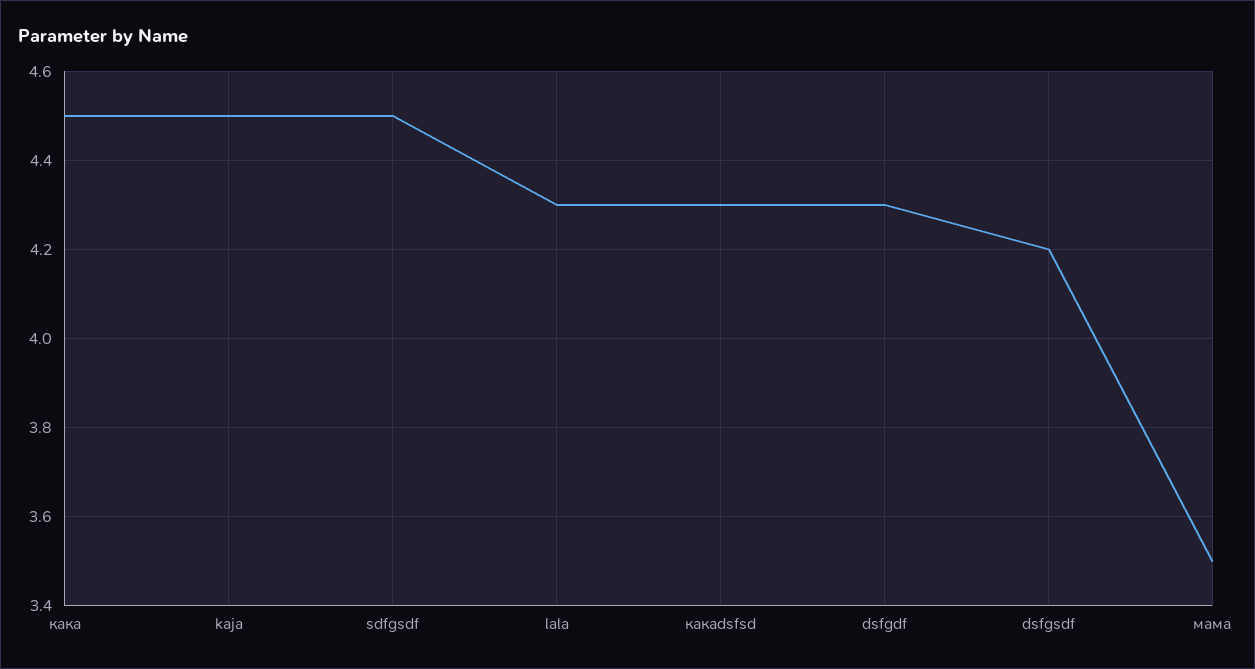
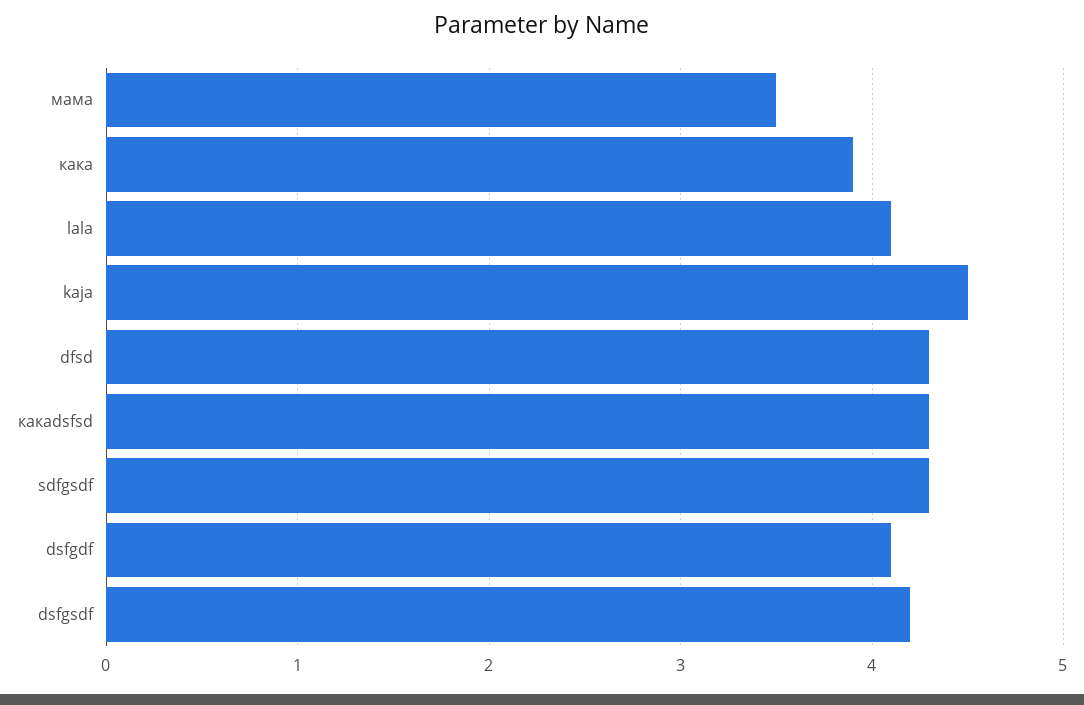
кака: 4.5 -> 3.9
sdfgsdf: 4.5 -> 4.3
lala: 4.3 -> 4.1
dsfgdf: 4.3 -> 4.1
dfsd: none -> 4.3

